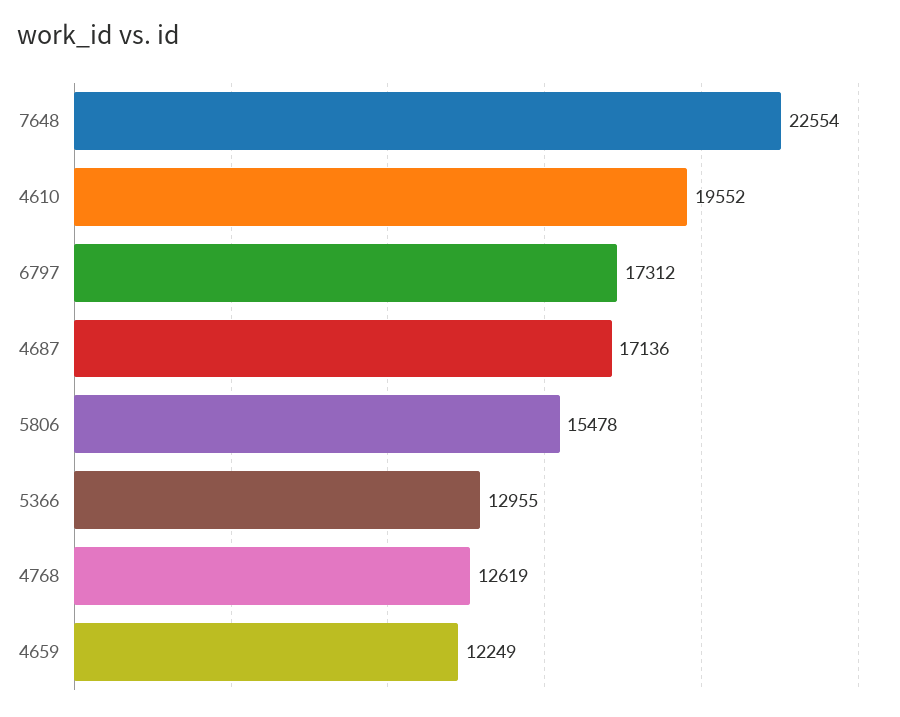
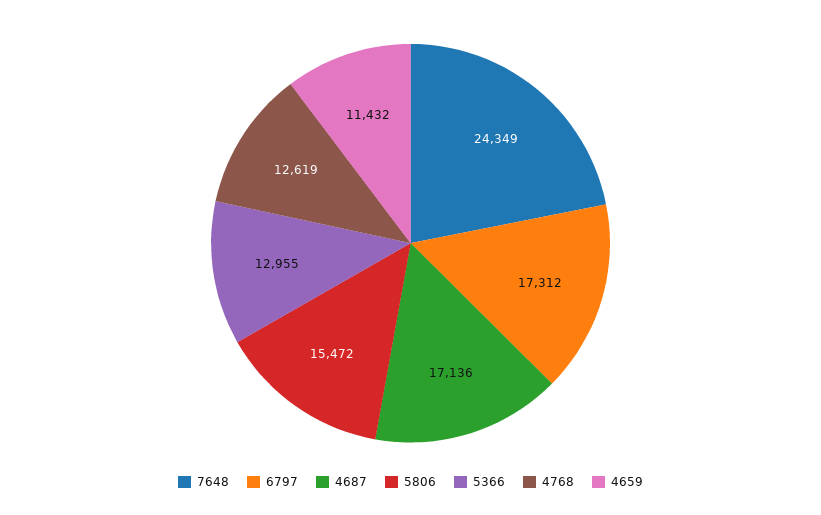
7648: 22554 -> 24349
4610: 19552 -> none
5806: 15478 -> 15472
4659: 12249 -> 11432

